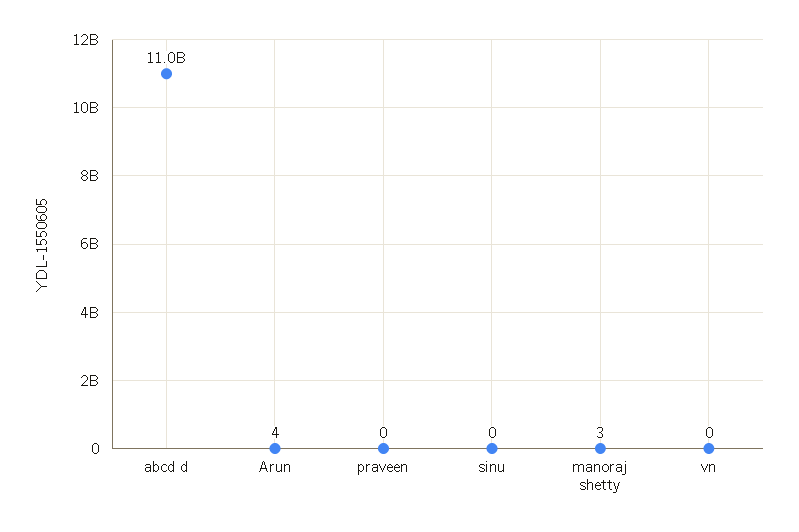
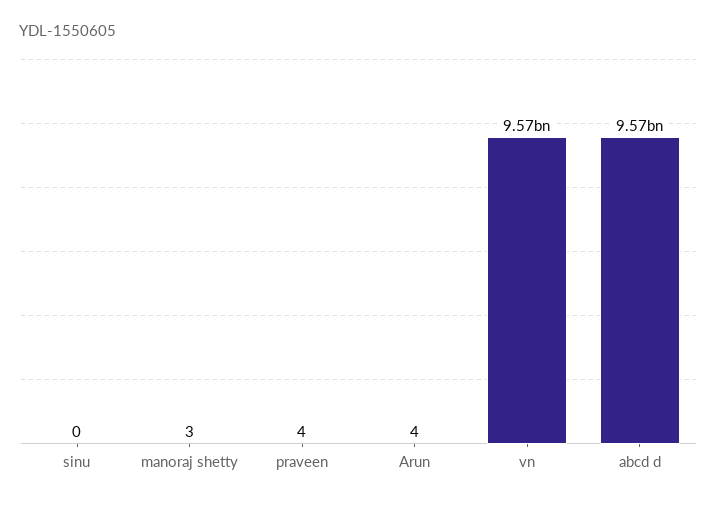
abcd d: 11000000000 -> 9570000000
praveen: 0 -> 4
vn: 0 -> 9570000000

